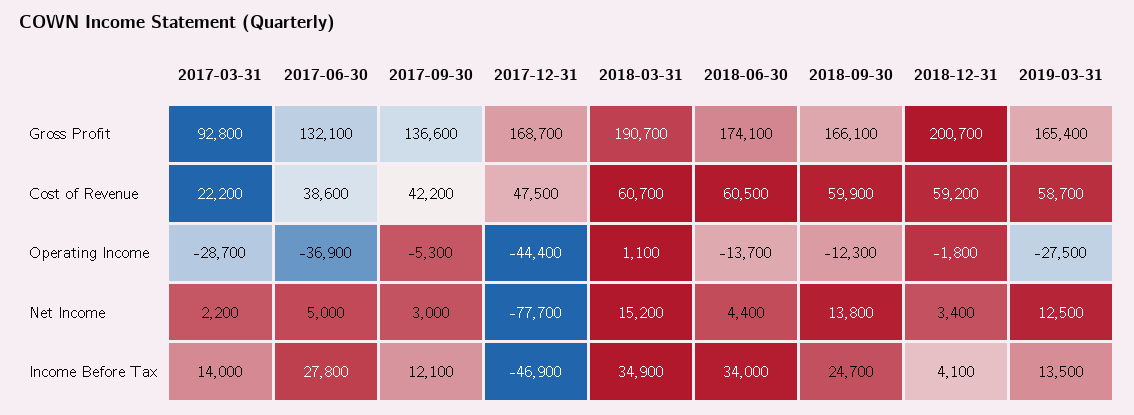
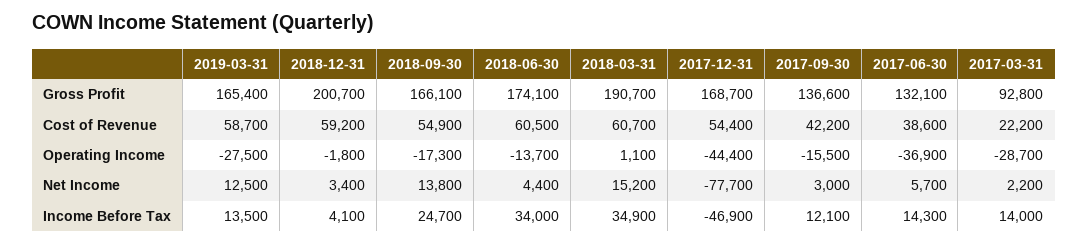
2017-12-31, Cost of Revenue: 47500 -> 54400
2018-09-30, Cost of Revenue: 59900 -> 54900
2017-09-30, Operating Income: -5300 -> -15500
2018-09-30, Operating Income: -12300 -> -17300
2017-06-30, Net Income: 5000 -> 5700
2017-06-30, Income Before Tax: 27800 -> 14300

